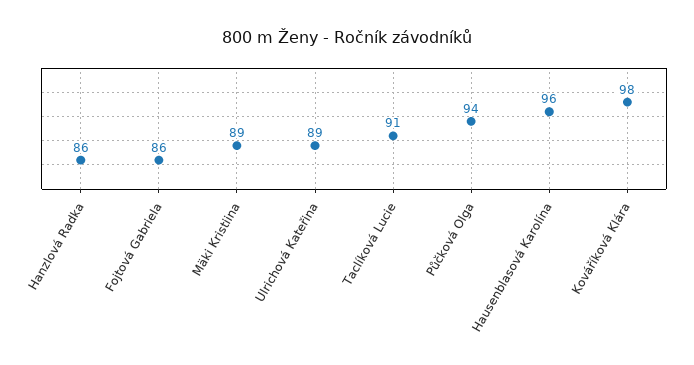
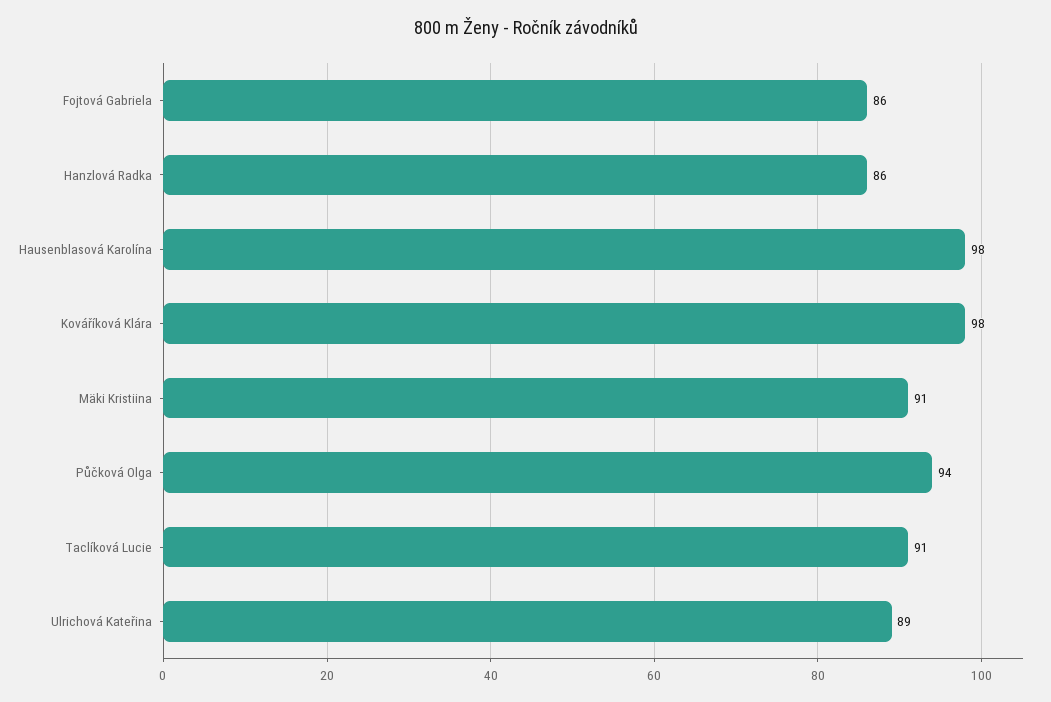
Mäki Kristiina: 89 -> 91
Hausenblasová Karolína: 96 -> 98

